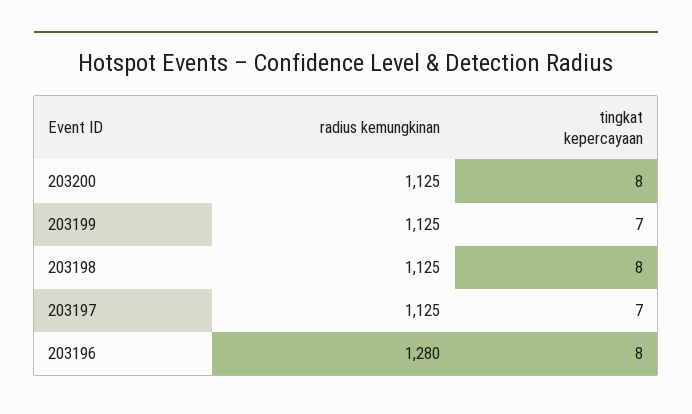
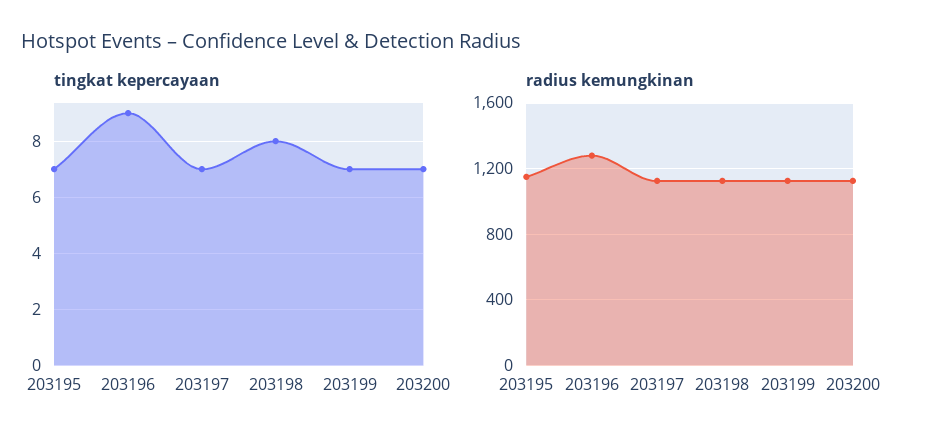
tingkat kepercayaan, 203200: 8 -> 7
tingkat kepercayaan, 203196: 8 -> 9
tingkat kepercayaan, 203195: none -> 7
radius kemungkinan, 203195: none -> 1150

